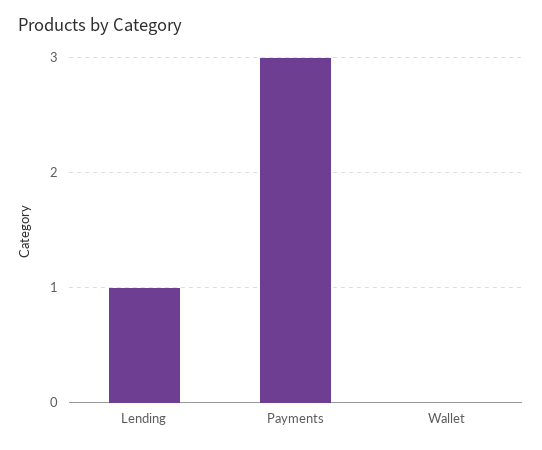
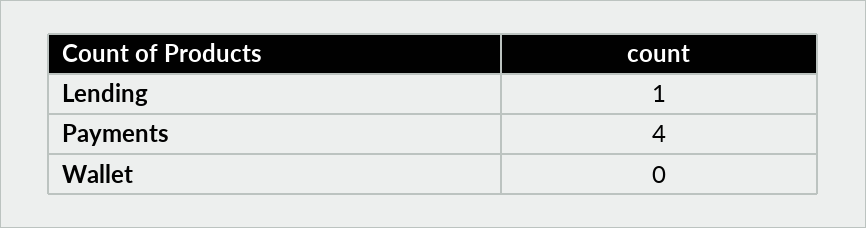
Payments: 3 -> 4

